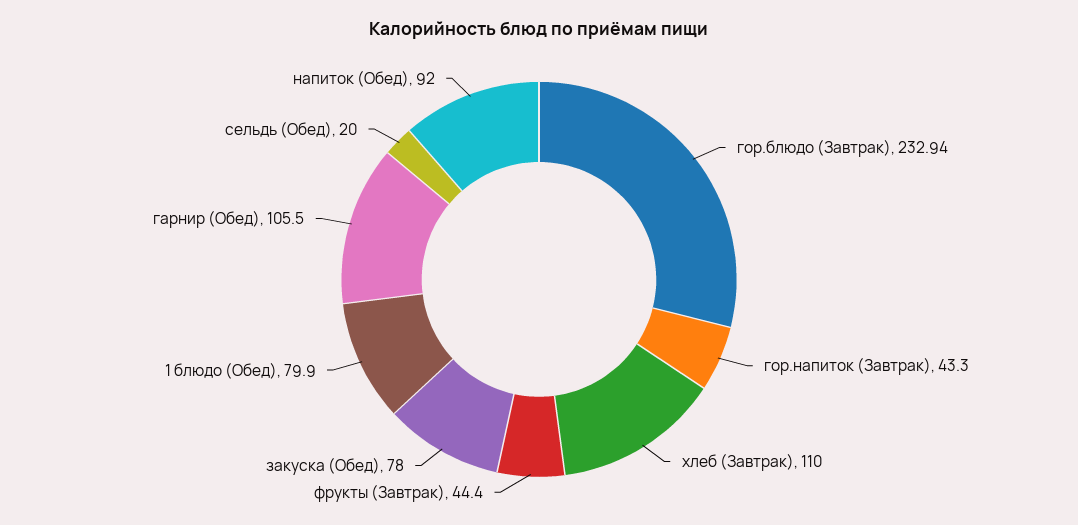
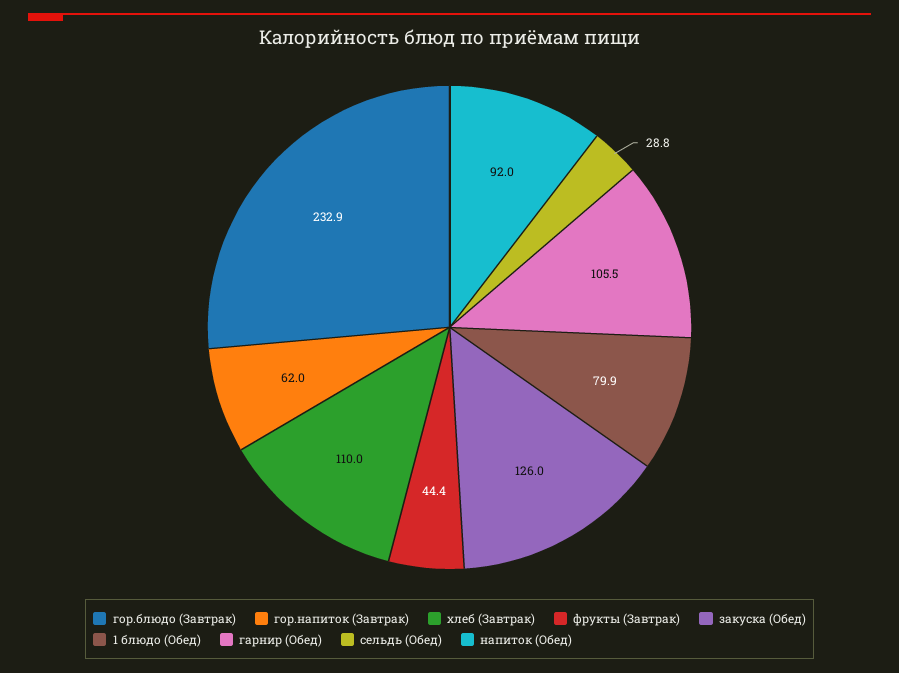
гор.напиток (Завтрак): 43.3 -> 62
закуска (Обед): 78 -> 126
сельдь (Обед): 20 -> 28.8

